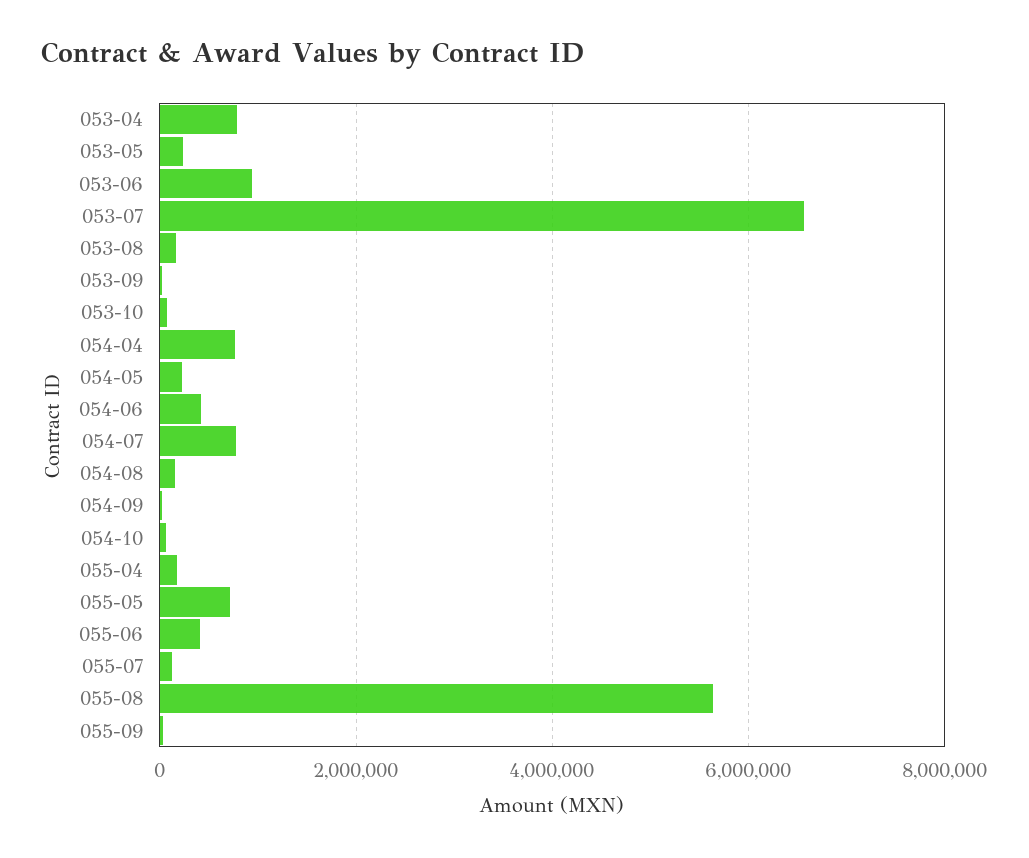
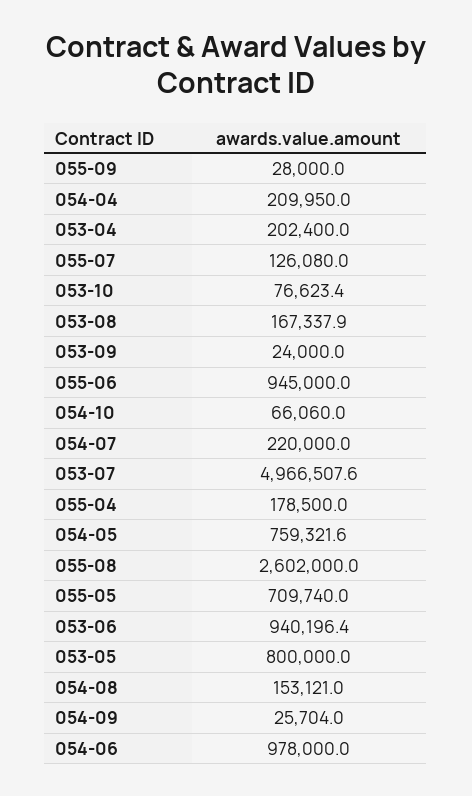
053-04: 800000 -> 202400
053-05: 200000 -> 800000
053-07: 6600000 -> 4966507.6
054-04: 800000 -> 209950
054-05: 200000 -> 759321.6
054-06: 400000 -> 978000
054-07: 800000 -> 220000
055-06: 400000 -> 945000
055-08: 5600000 -> 2602000

